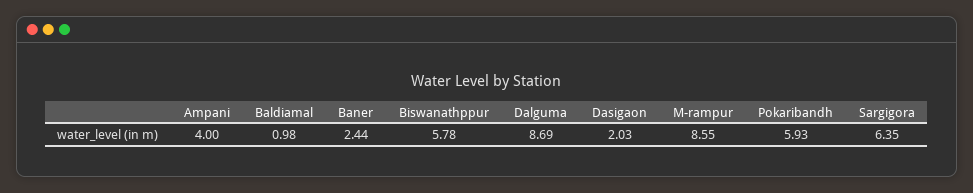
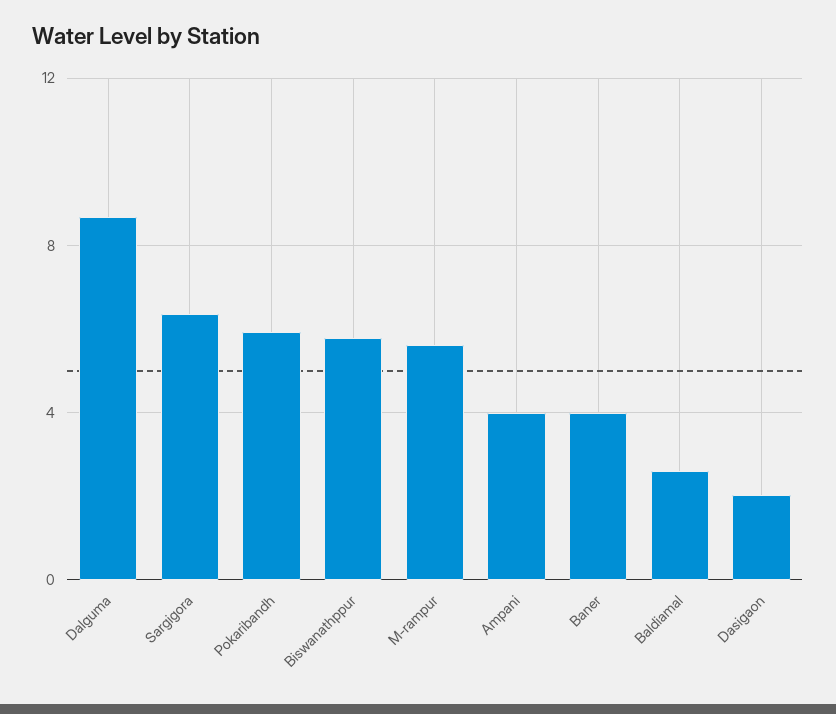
Baldiamal: 0.98 -> 2.5
Baner: 2.44 -> 4
M-rampur: 8.55 -> 5.5

